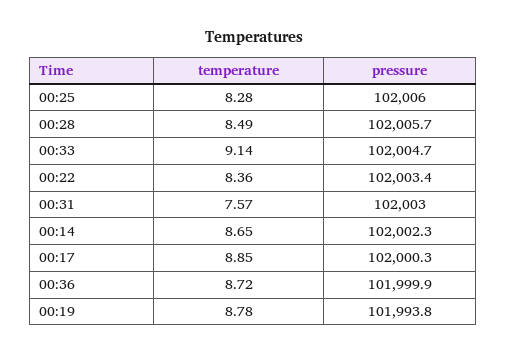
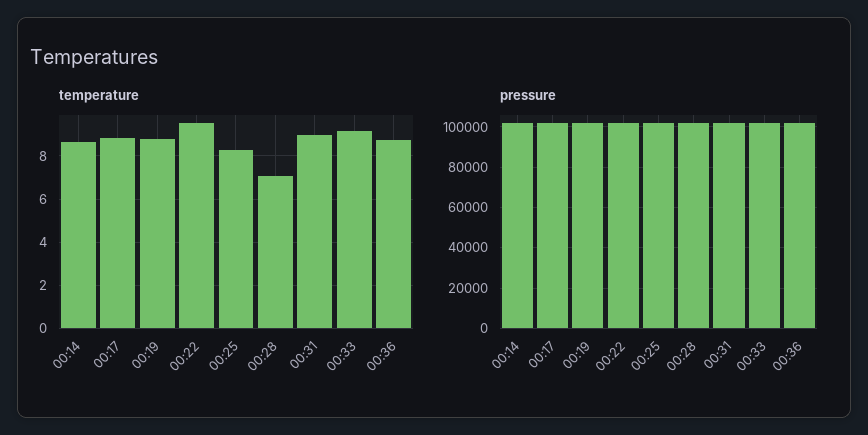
temperature, 00:28: 8.49 -> 7
temperature, 00:22: 8.36 -> 9.5
temperature, 00:31: 7.57 -> 9

